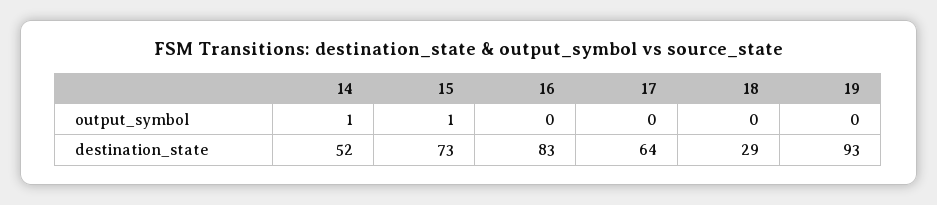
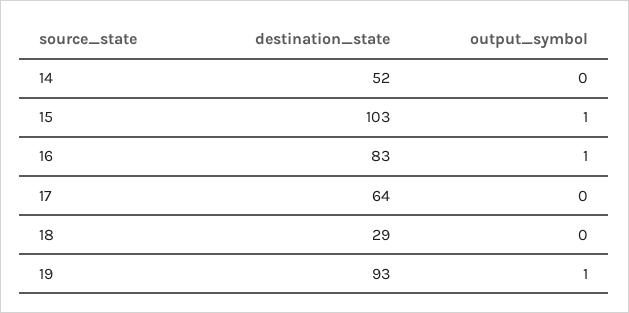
14, output_symbol: 1 -> 0
16, output_symbol: 0 -> 1
19, output_symbol: 0 -> 1
15, destination_state: 73 -> 103

